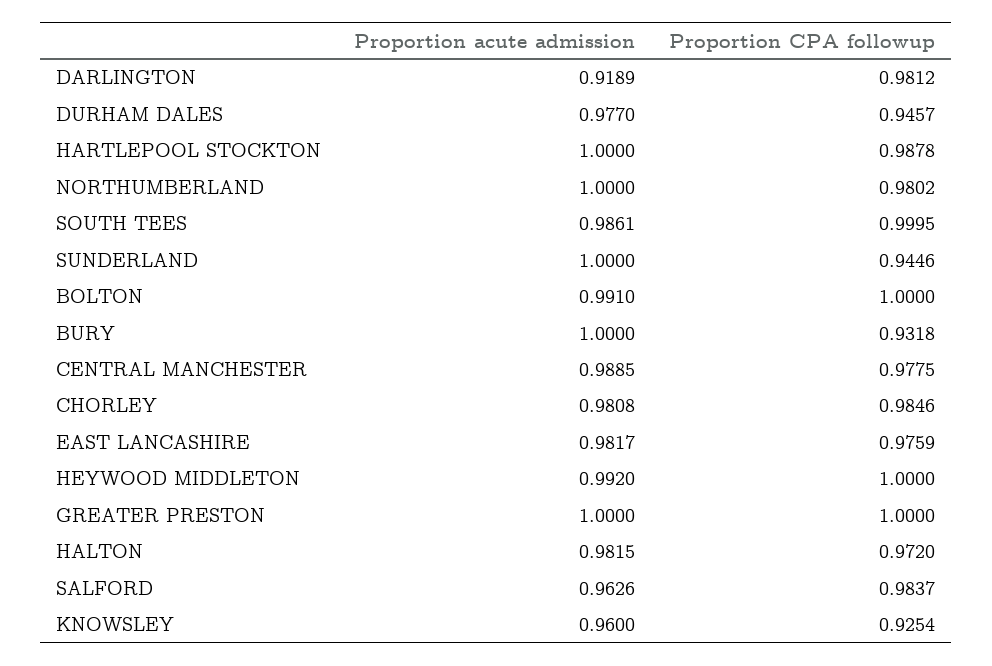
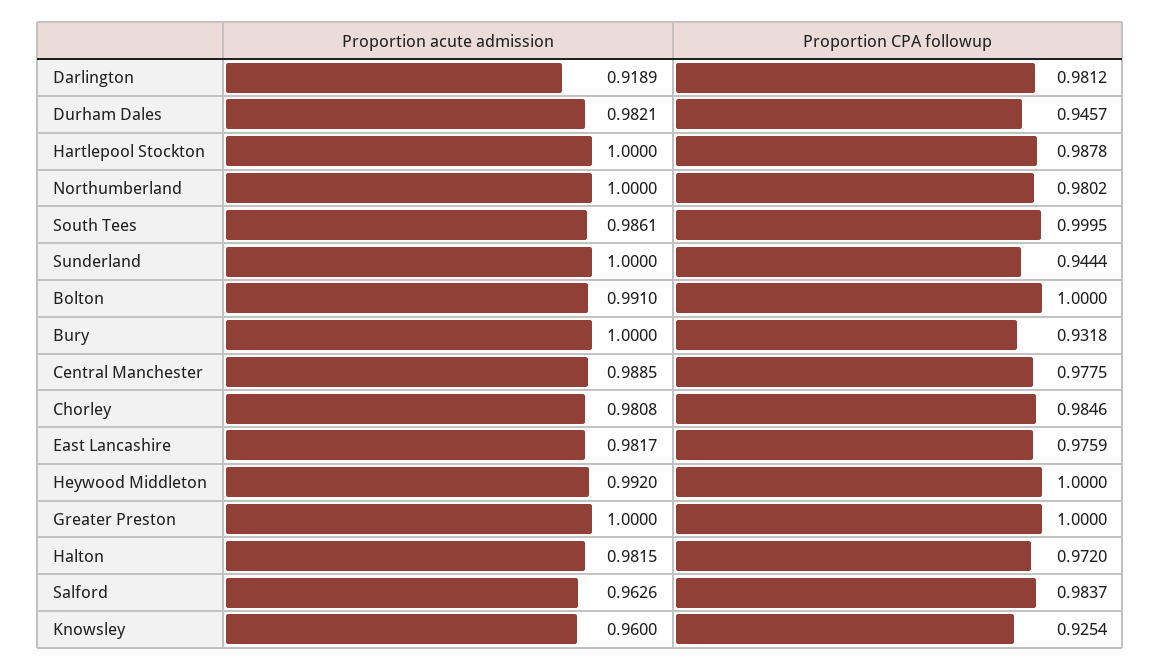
Proportion acute admission, DURHAM DALES: 0.977 -> 0.9821
Proportion CPA followup, SUNDERLAND: 0.9446 -> 0.9444

